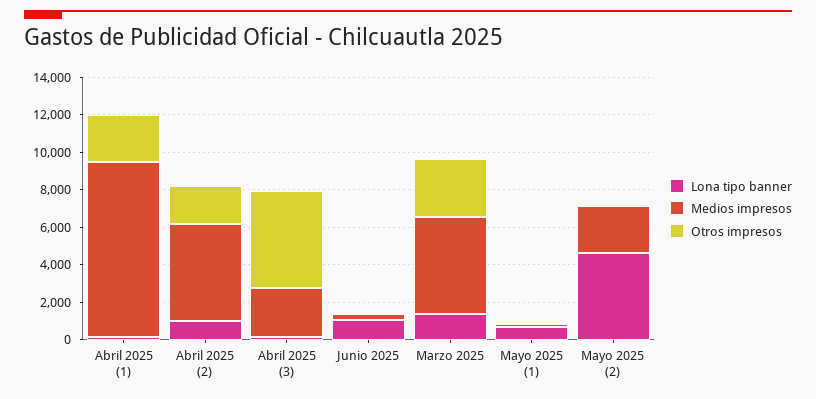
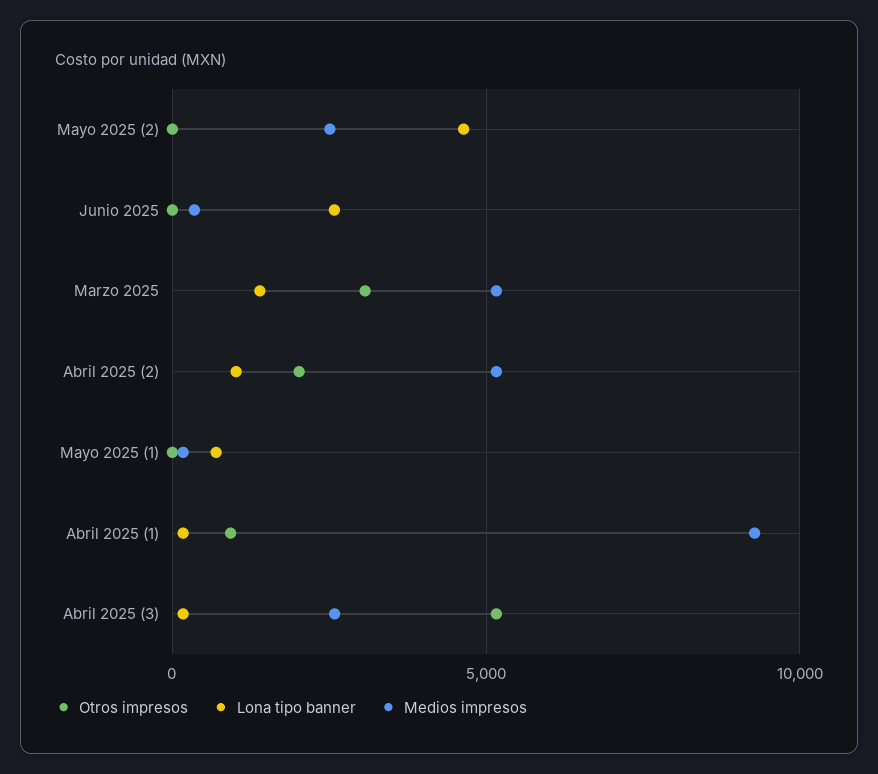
Otros impresos, Abril 2025 (1): 2500 -> 1000
Lona tipo banner, Junio 2025: 1000 -> 2500

